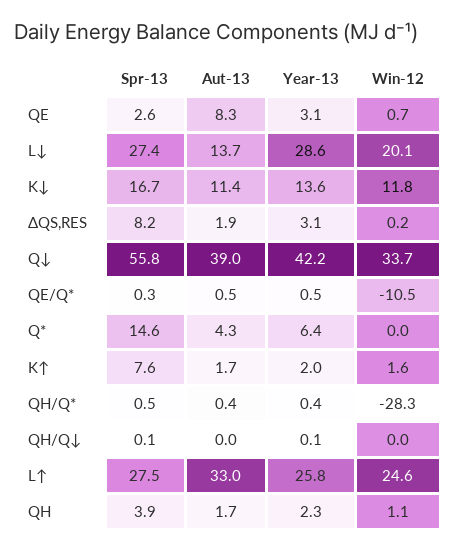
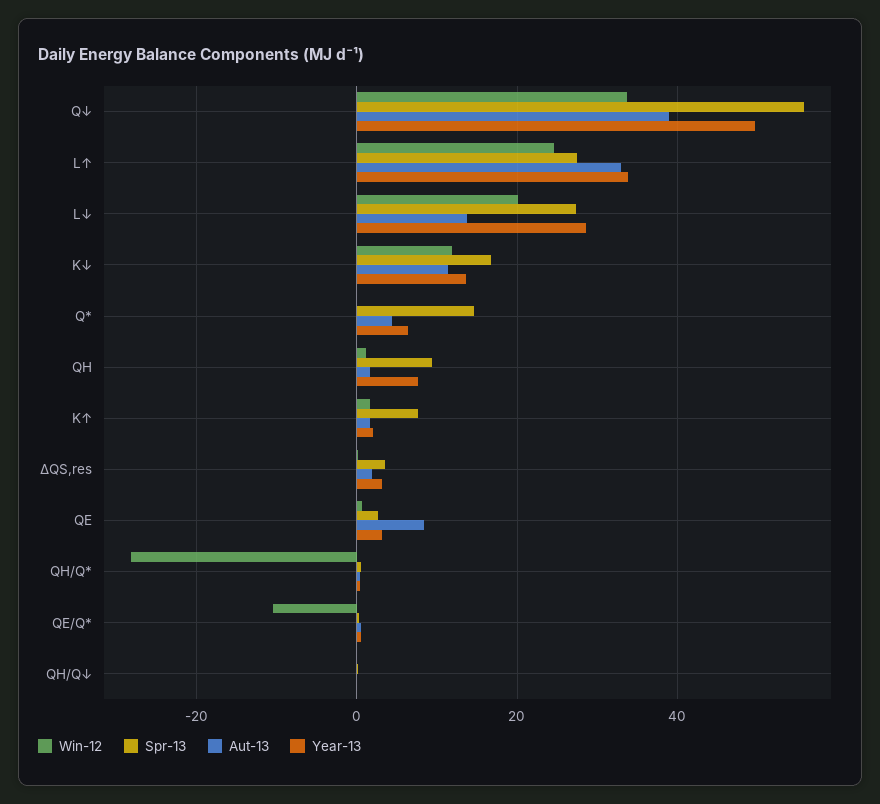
Spr-13, ΔQS,RES: 8.2 -> 4
Year-13, Q↓: 42.2 -> 50
Year-13, L↑: 25.8 -> 34
Spr-13, QH: 3.9 -> 10
Year-13, QH: 2.3 -> 8

